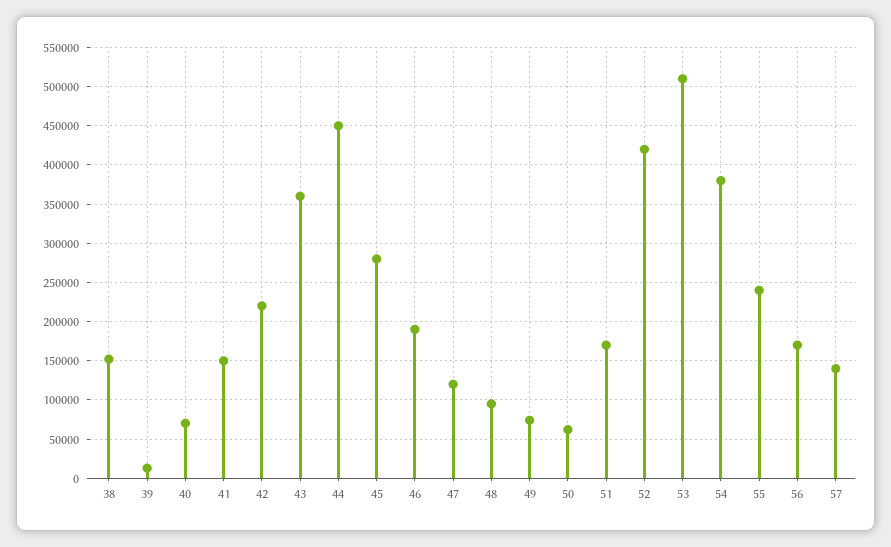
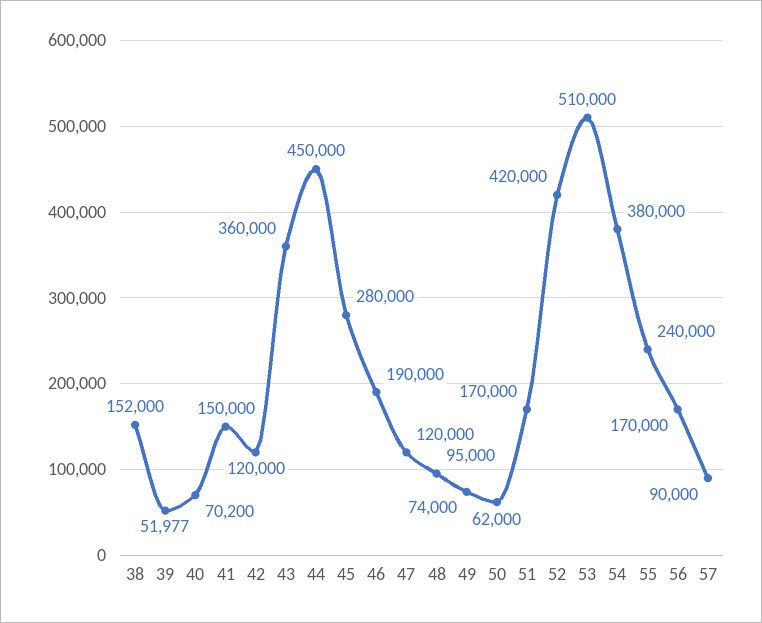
39: 10000 -> 51977
42: 220000 -> 120000
57: 140000 -> 90000

